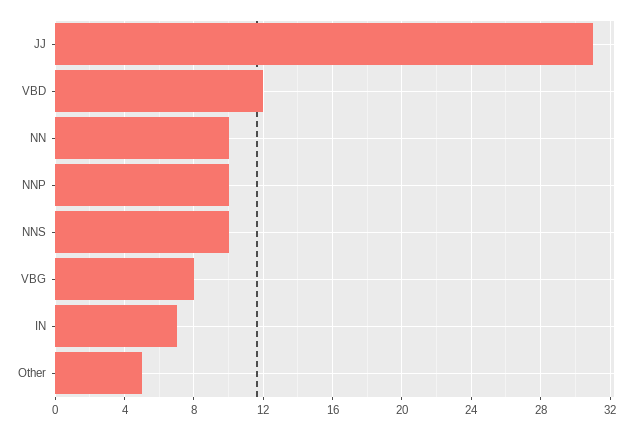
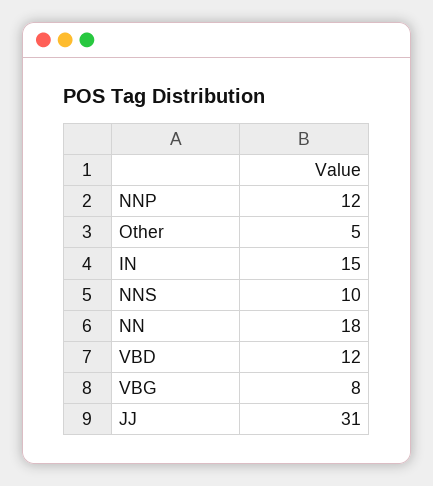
NN: 10 -> 18
NNP: 10 -> 12
IN: 7 -> 15

